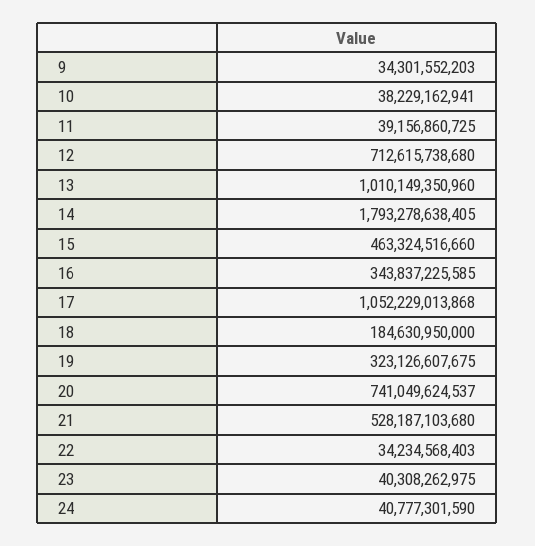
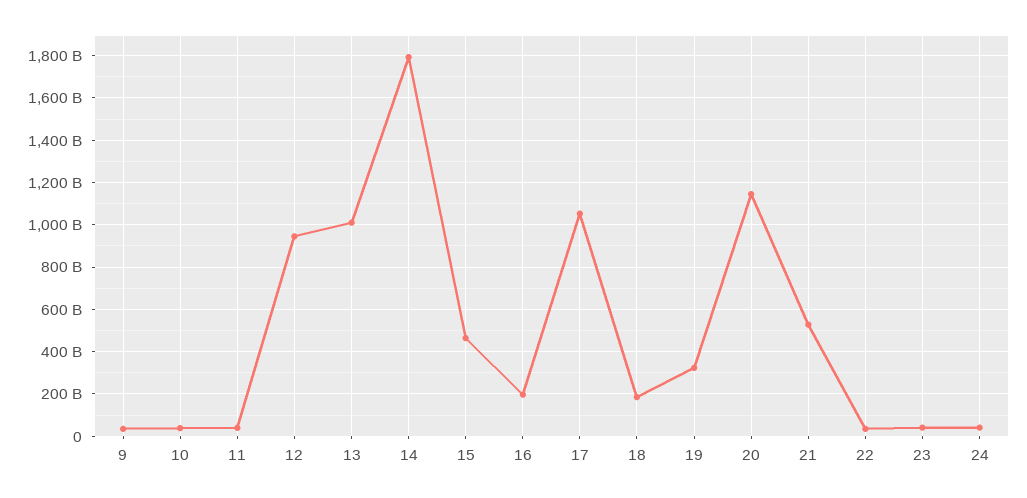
12: 712615738680 -> 950000000000
16: 343837225585 -> 200000000000
20: 741049624537 -> 1150000000000

